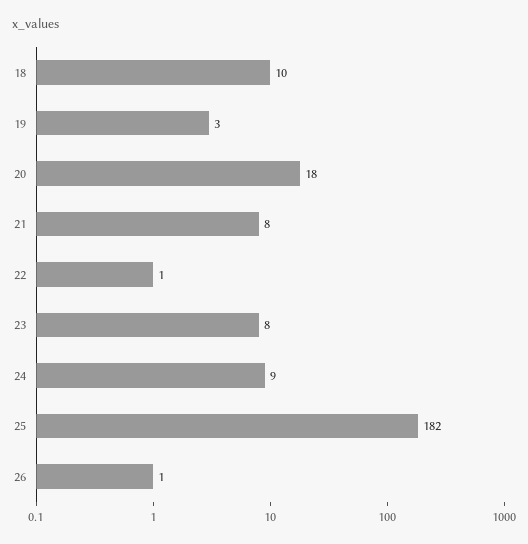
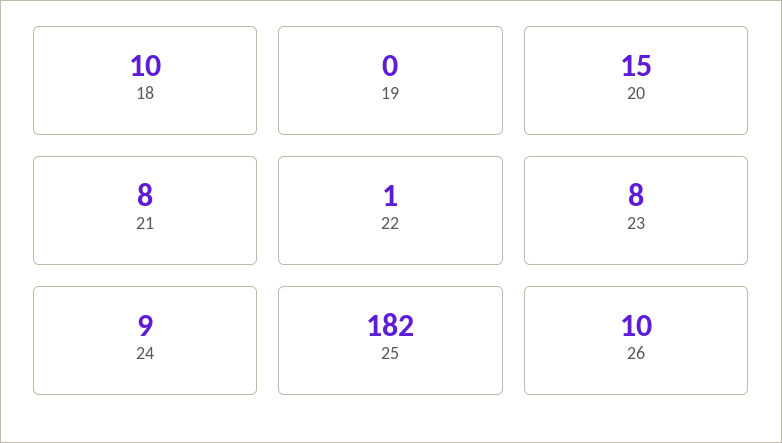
19: 3 -> 0
20: 18 -> 15
26: 1 -> 10

